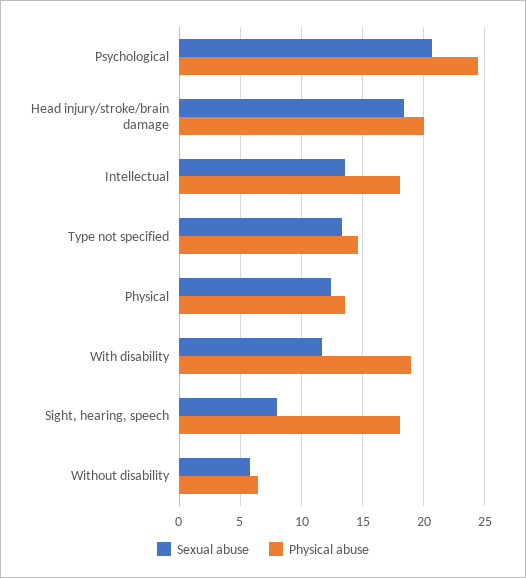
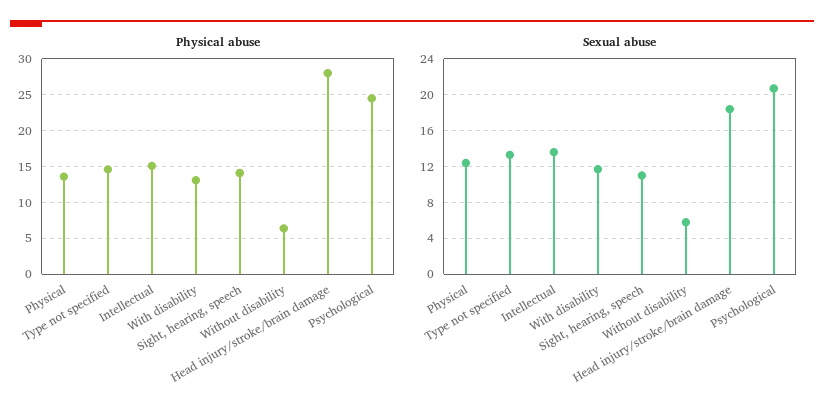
Physical abuse, Head injury/stroke/brain damage: 20 -> 28
Physical abuse, Intellectual: 18 -> 15
Physical abuse, With disability: 19 -> 13
Sexual abuse, Sight, hearing, speech: 8 -> 11
Physical abuse, Sight, hearing, speech: 18 -> 14

